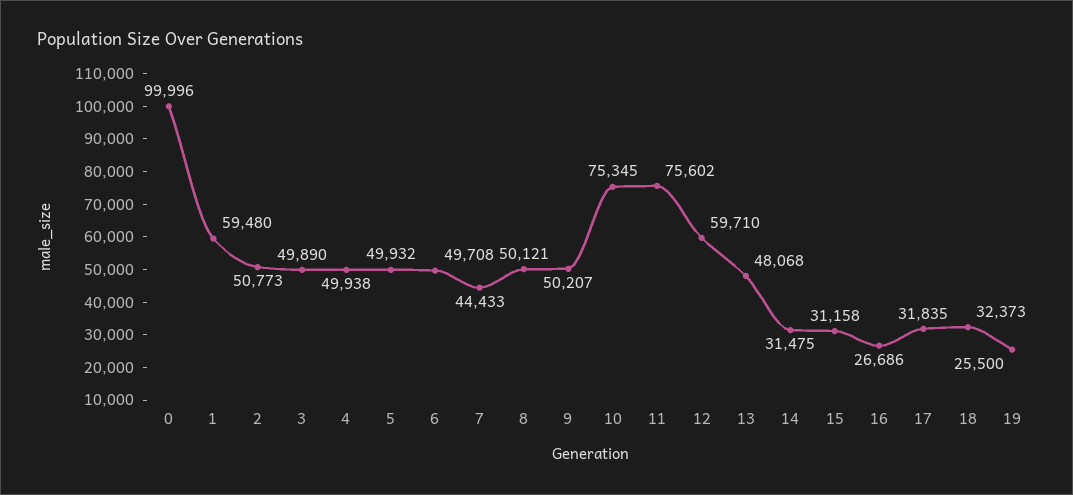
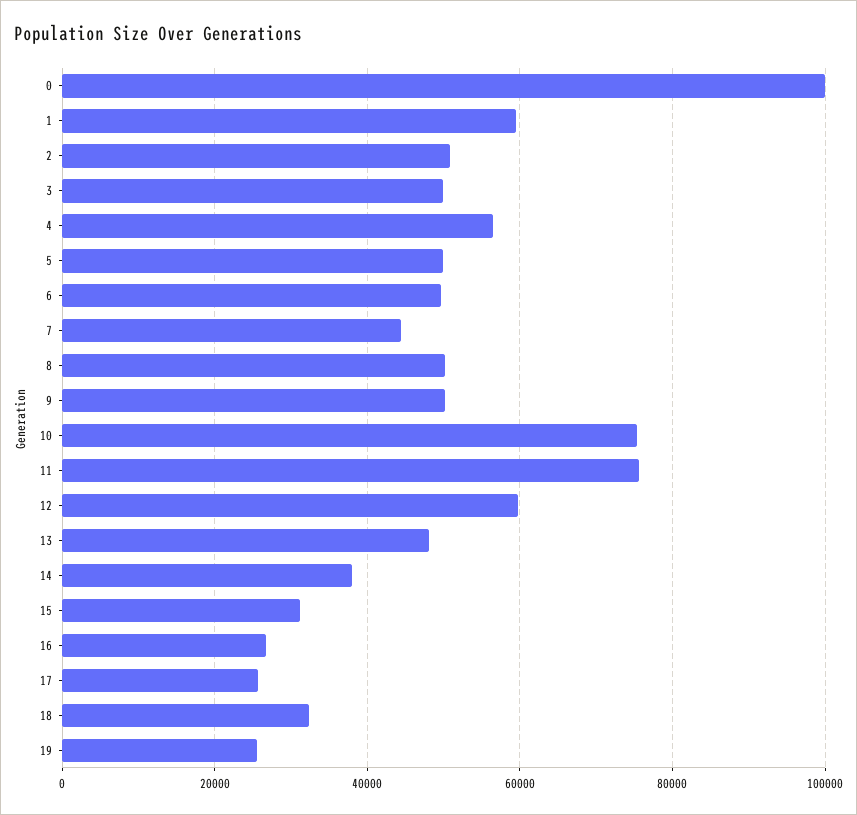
4: 49938 -> 56000
14: 31475 -> 38000
17: 31835 -> 26000

